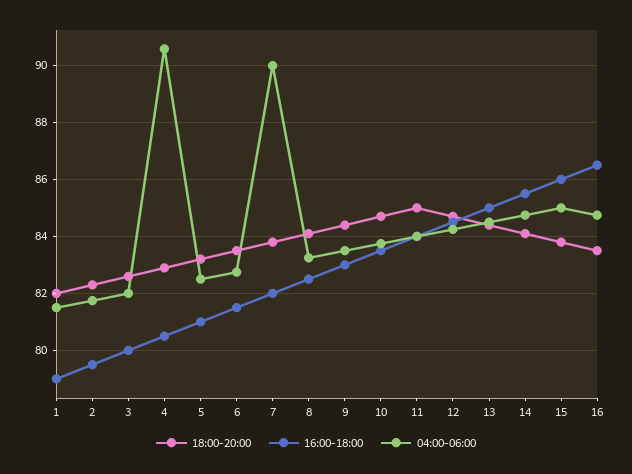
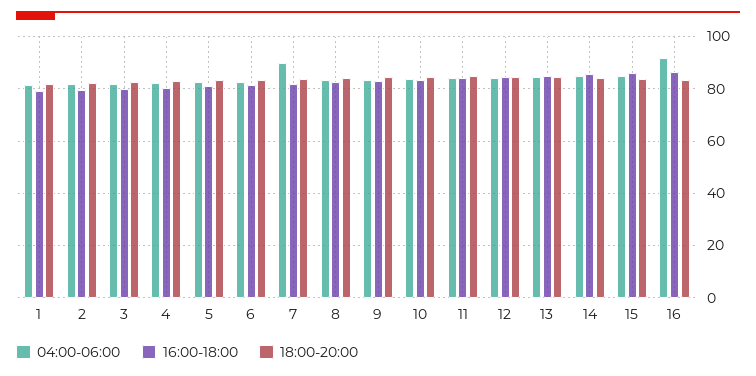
04:00-06:00, 4: 90.5 -> 82.5
04:00-06:00, 16: 84.75 -> 92.5

